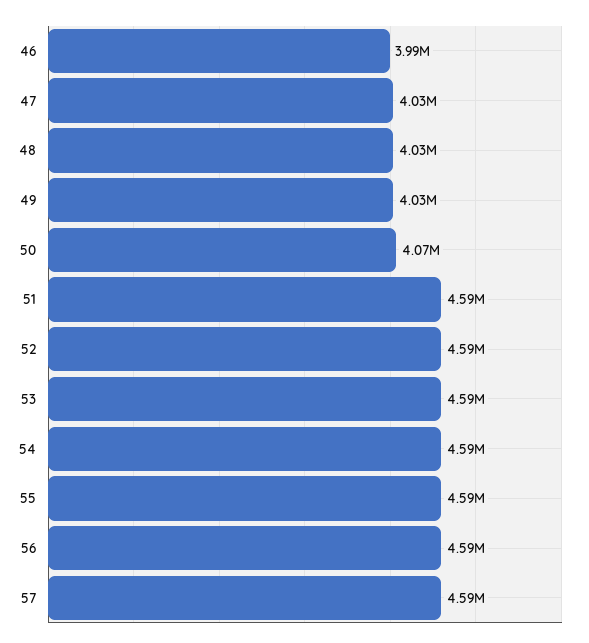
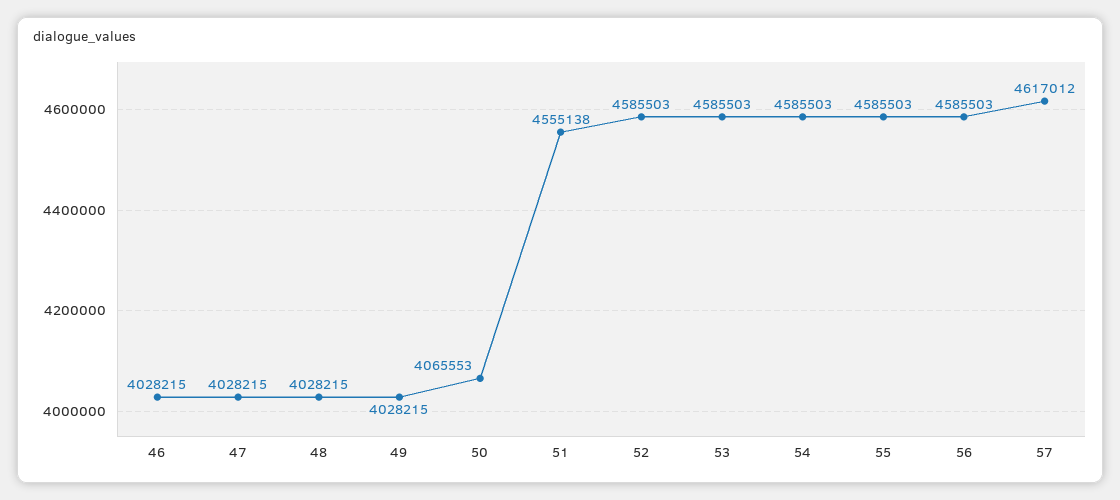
46: 3990000 -> 4028215
51: 4590000 -> 4555138
57: 4590000 -> 4617012

